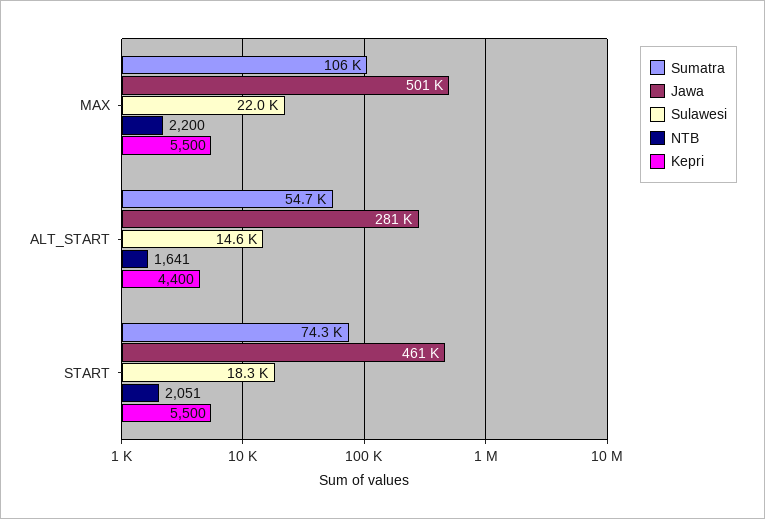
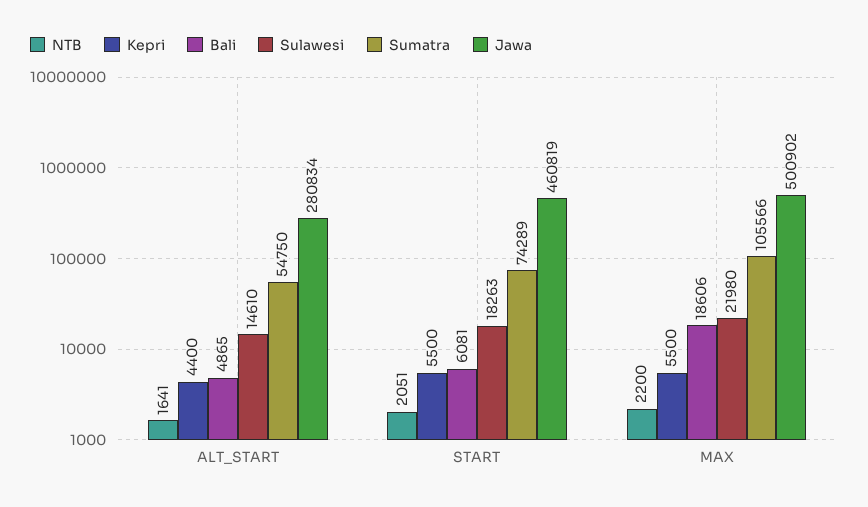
Bali, ALT_START: none -> 4865
Bali, START: none -> 6081
Bali, MAX: none -> 18606

